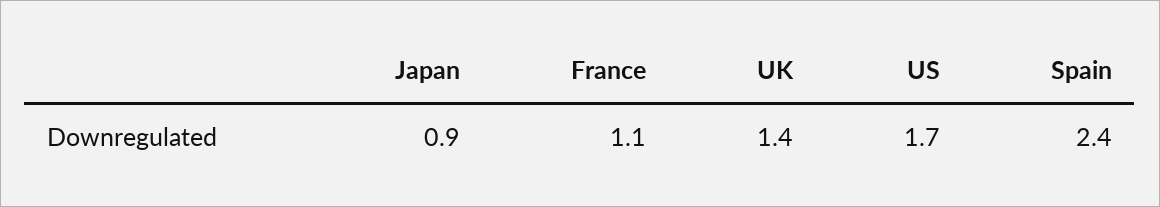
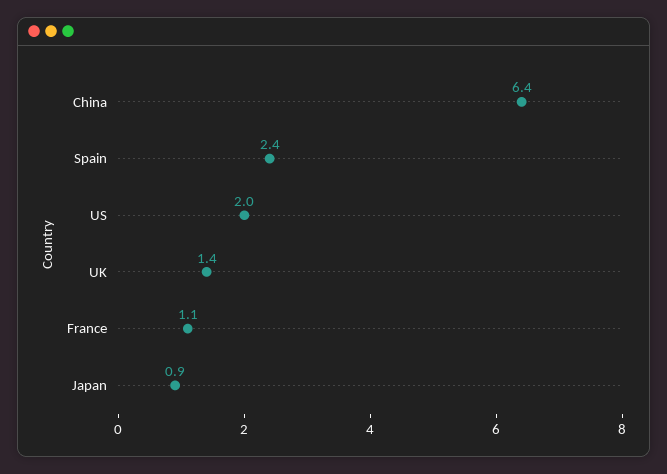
US: 1.7 -> 2
China: none -> 6.4

